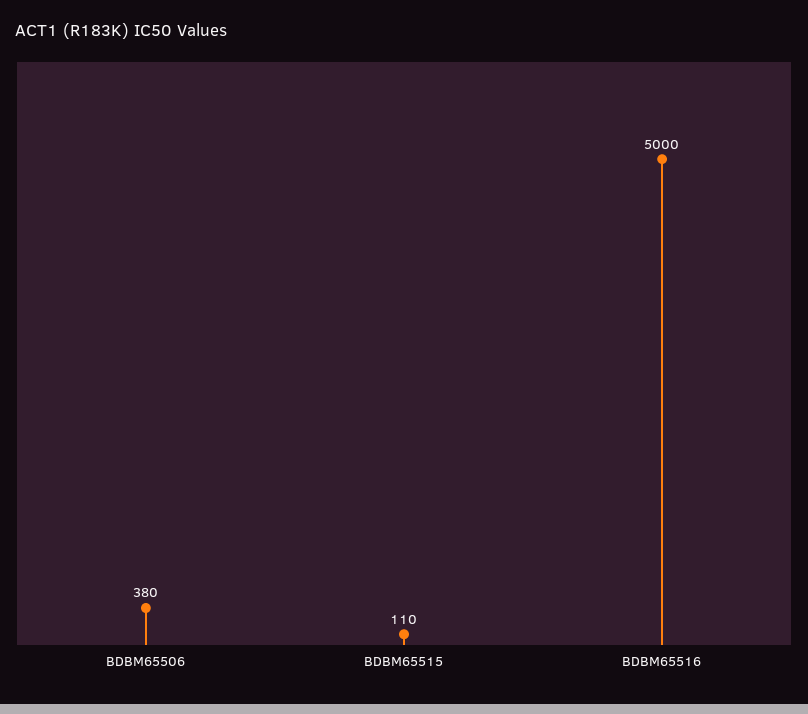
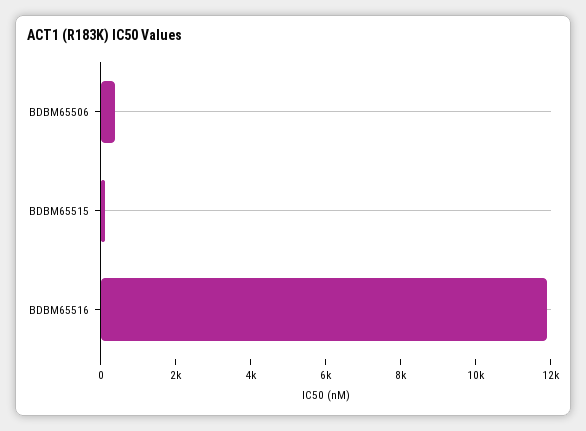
BDBM65516: 5000 -> 12000

